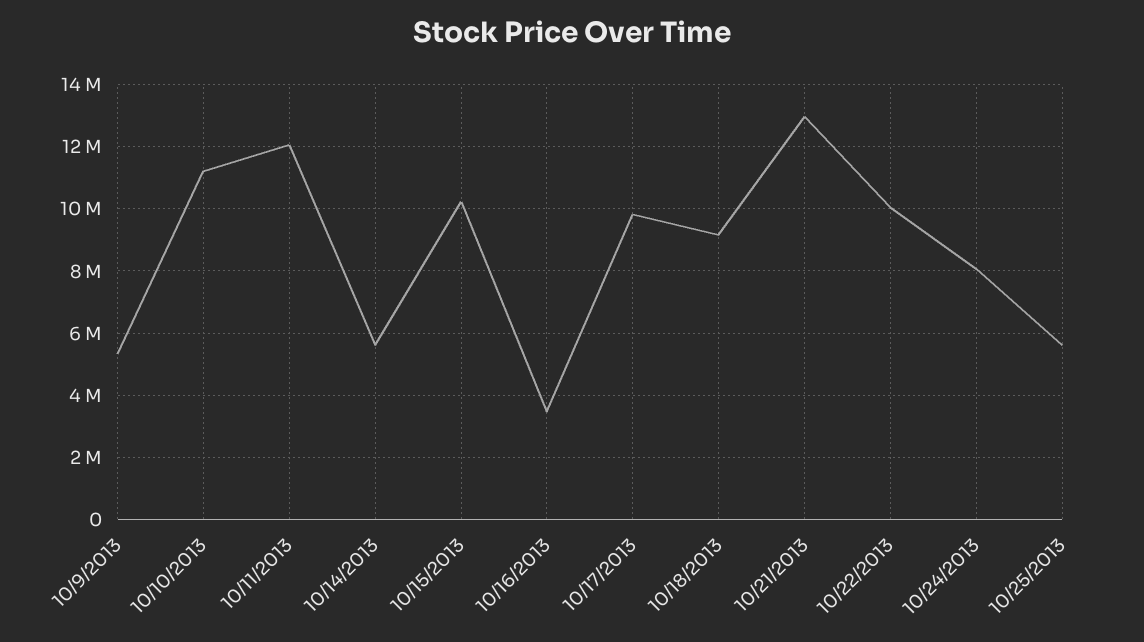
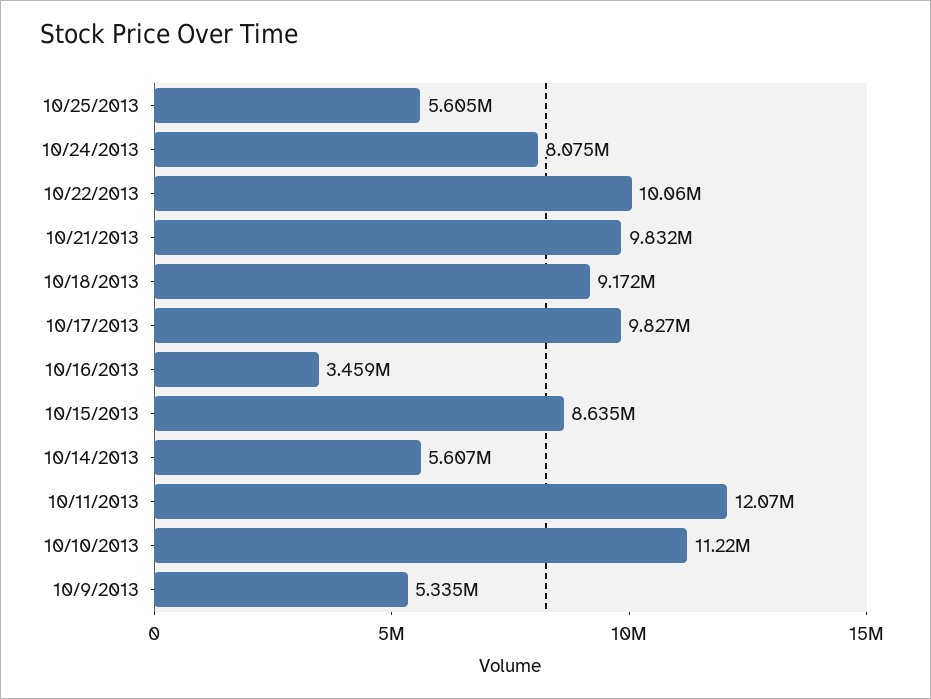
10/15/2013: 10200000 -> 8635000
10/21/2013: 13000000 -> 9832000

